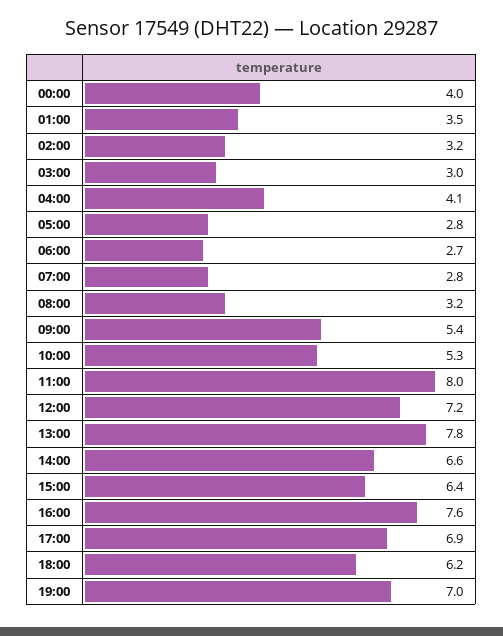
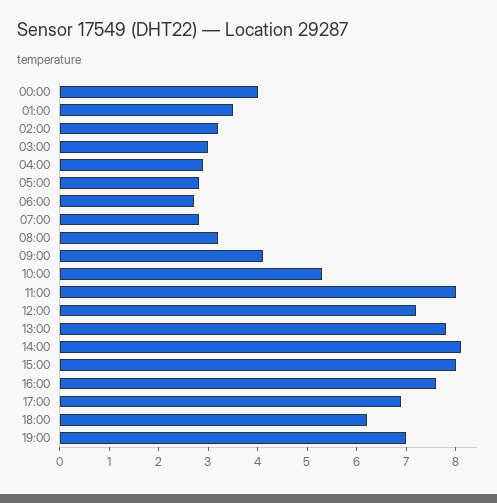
04:00: 4.1 -> 3
09:00: 5.4 -> 4
14:00: 6.6 -> 8
15:00: 6.4 -> 8

